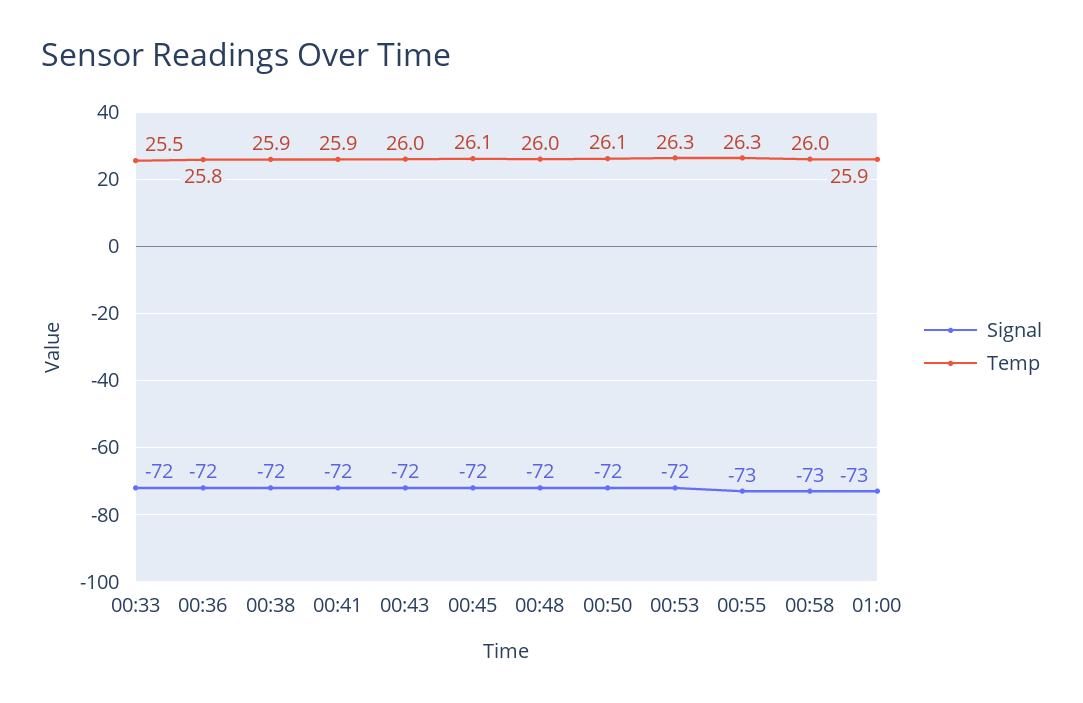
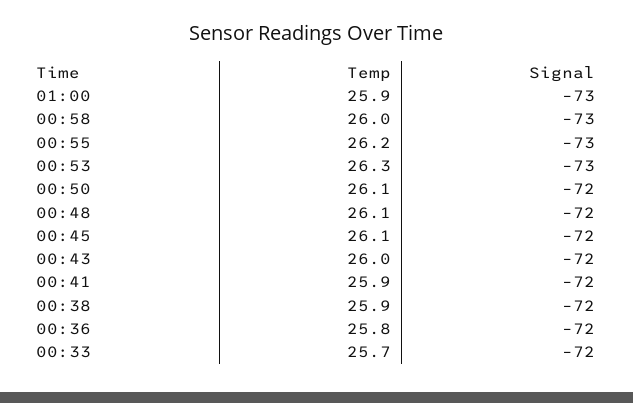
Temp, 00:33: 25.5 -> 25.7
Temp, 00:48: 26 -> 26.1
Signal, 00:53: -72 -> -73
Temp, 00:55: 26.3 -> 26.2

